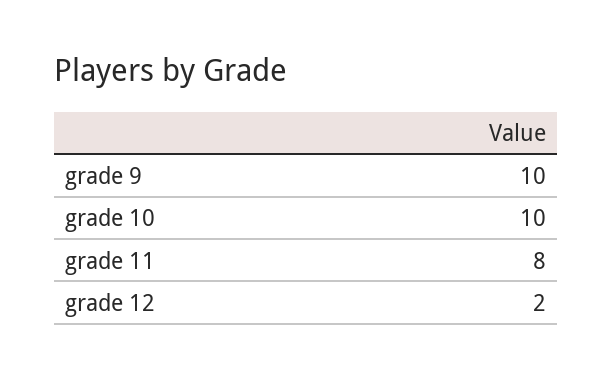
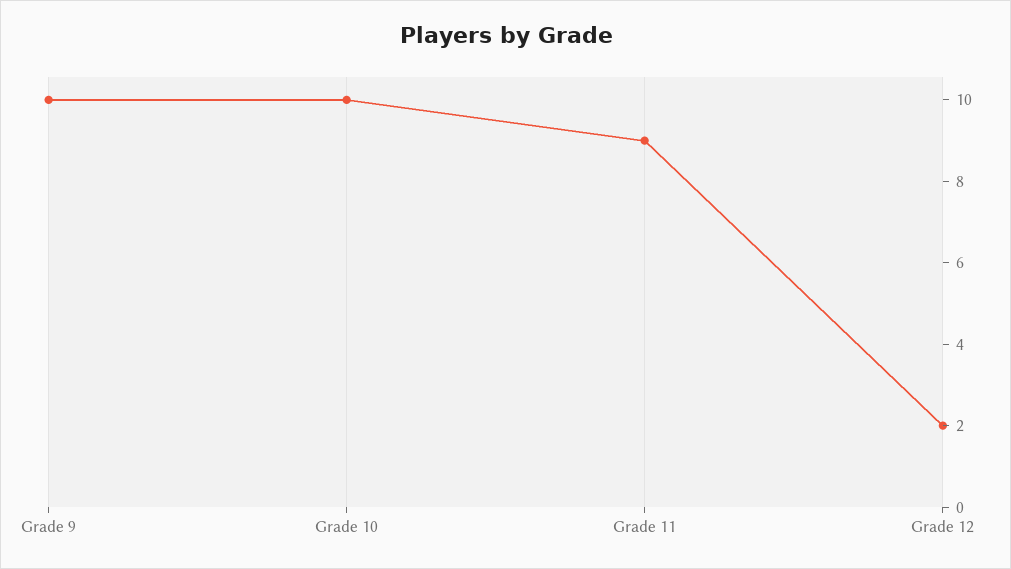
grade 11: 8 -> 9

